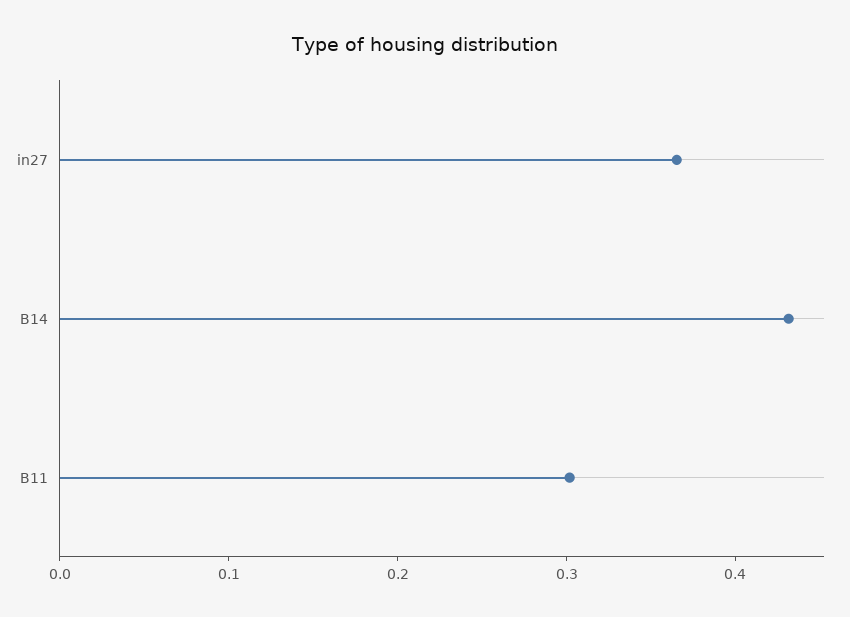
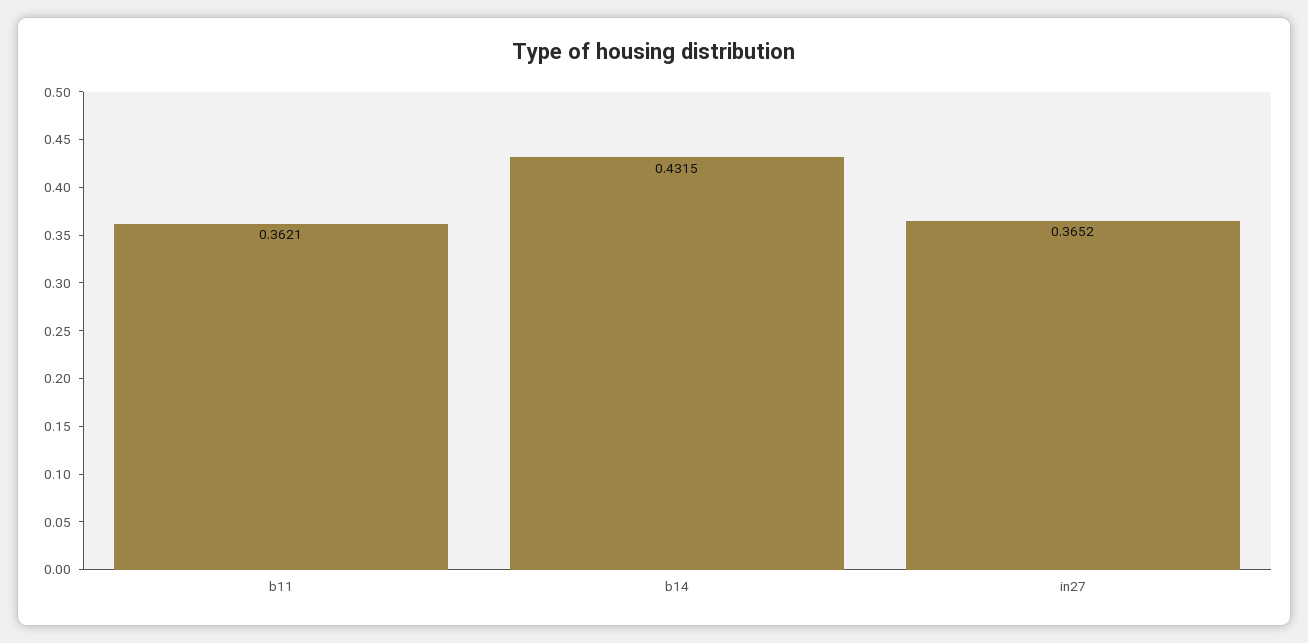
B11: 0.3 -> 0.3621

